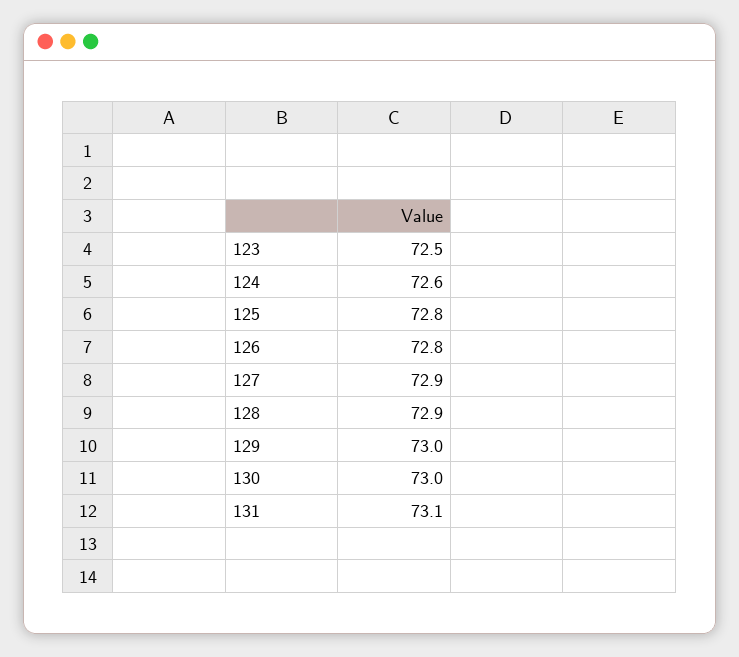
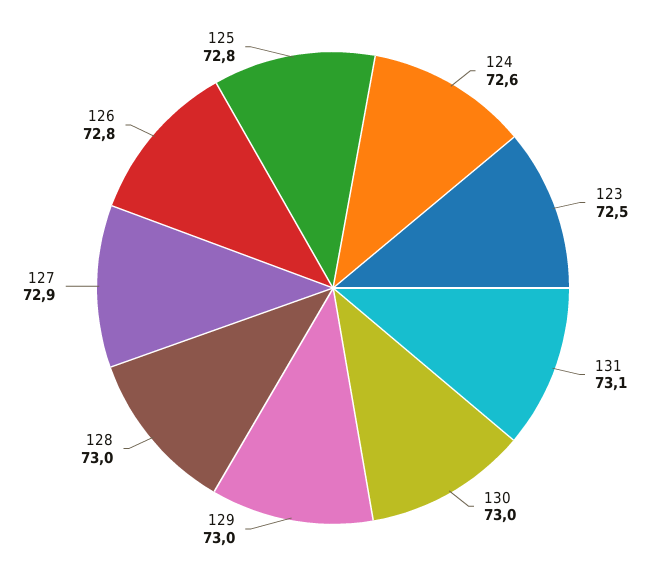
128: 72.9 -> 73

